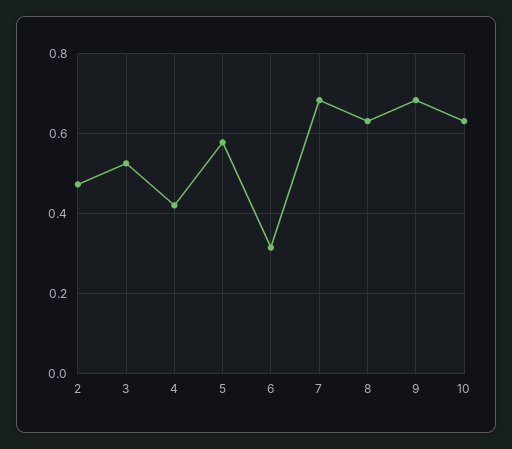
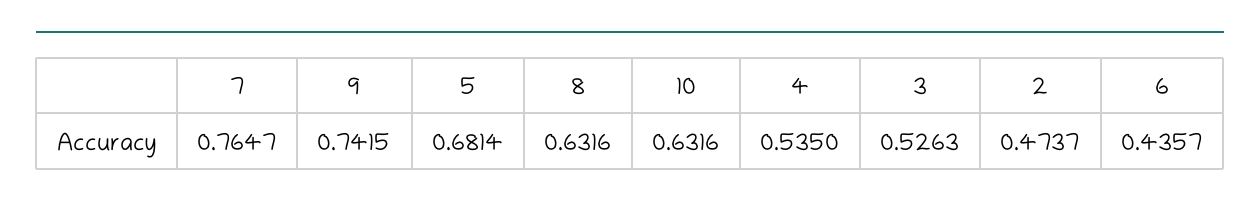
4: 0.42 -> 0.535
5: 0.58 -> 0.6814
6: 0.32 -> 0.4357
7: 0.68 -> 0.7647
9: 0.68 -> 0.7415

